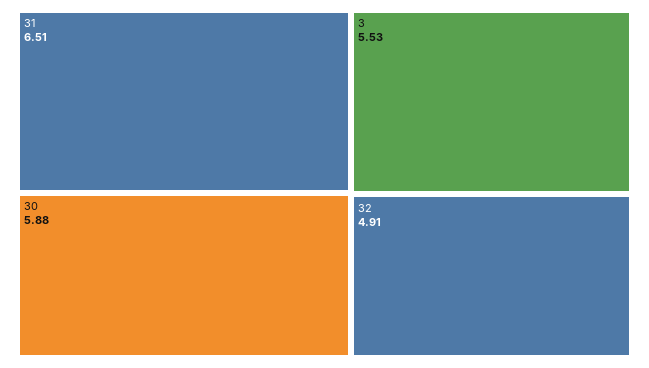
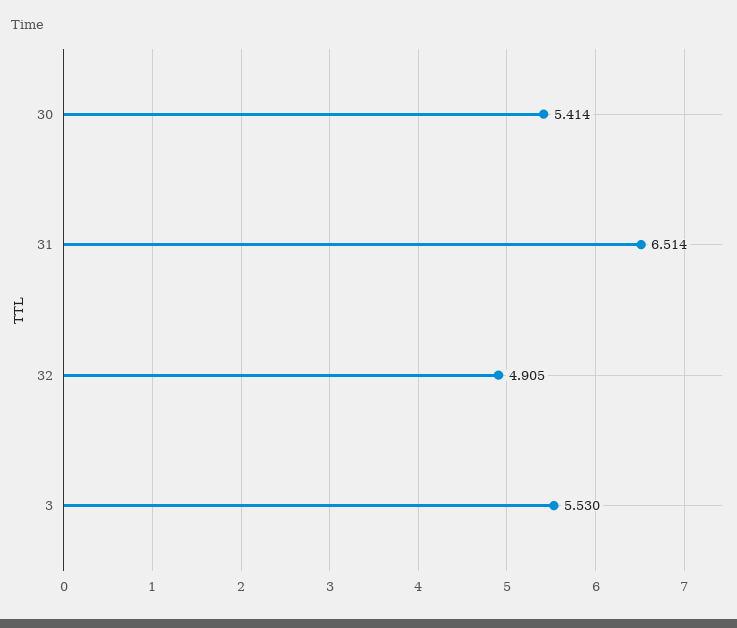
30: 5.88 -> 5.414

